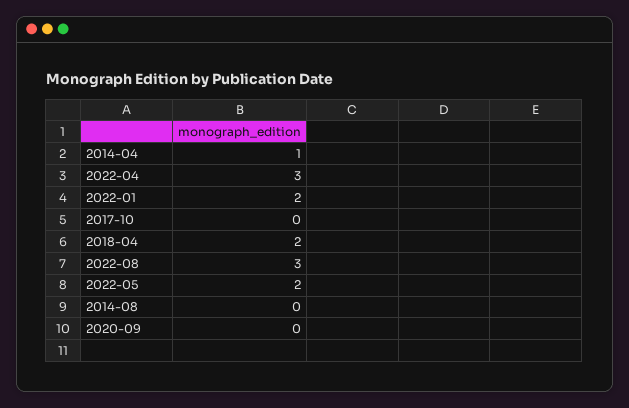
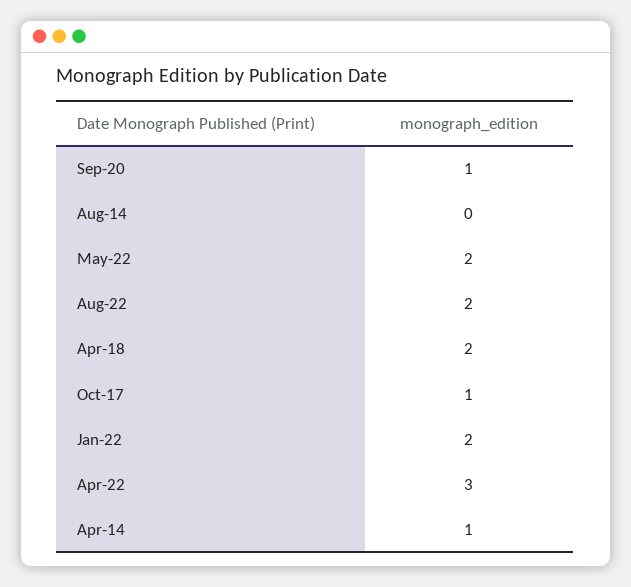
2017-10: 0 -> 1
2022-08: 3 -> 2
2020-09: 0 -> 1

